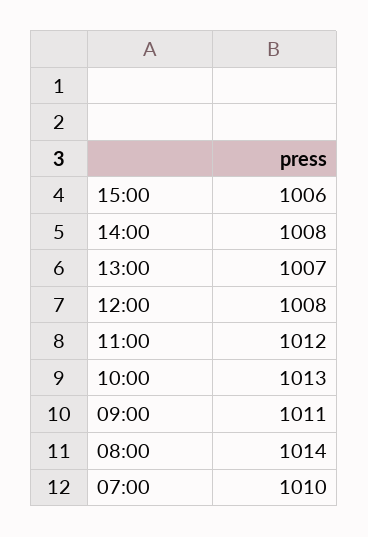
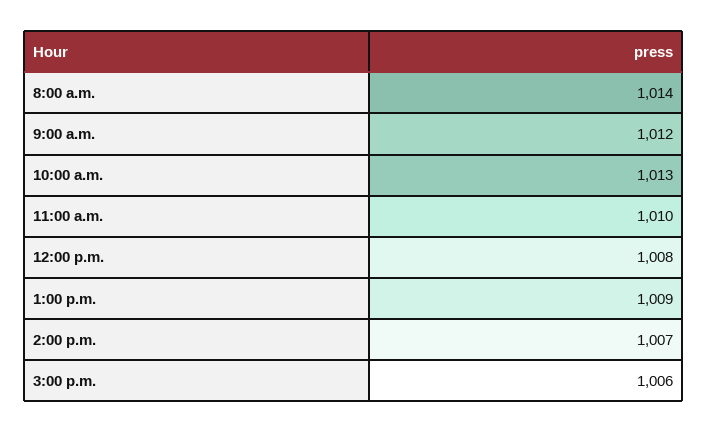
14:00: 1008 -> 1007
13:00: 1007 -> 1009
11:00: 1012 -> 1010
09:00: 1011 -> 1012
07:00: 1010 -> none

